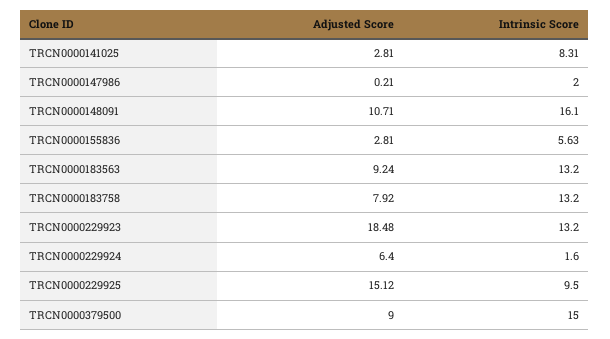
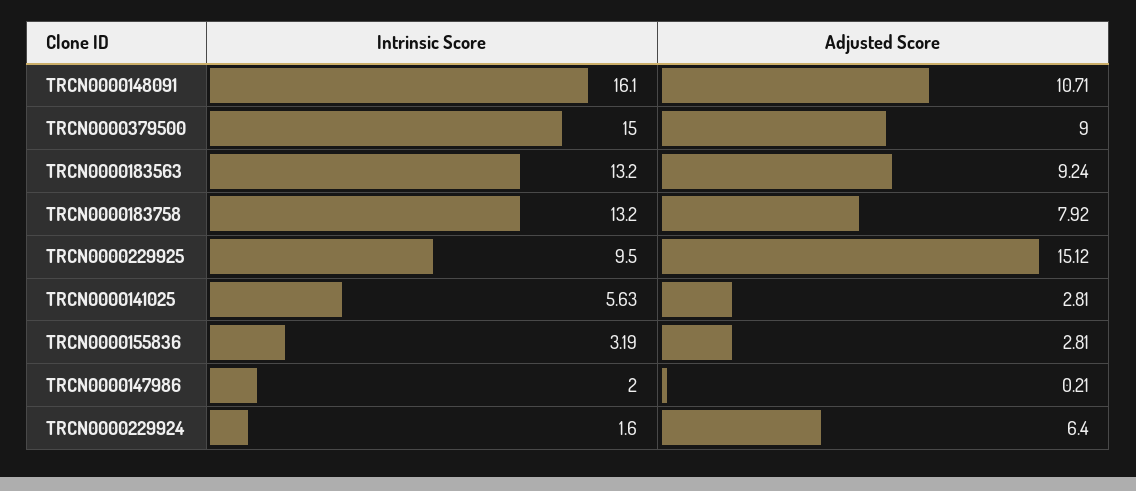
Intrinsic Score, TRCN0000141025: 8.31 -> 5.63
Intrinsic Score, TRCN0000155836: 5.63 -> 3.19
Adjusted Score, TRCN0000229923: 18.48 -> none
Intrinsic Score, TRCN0000229923: 13.2 -> none

